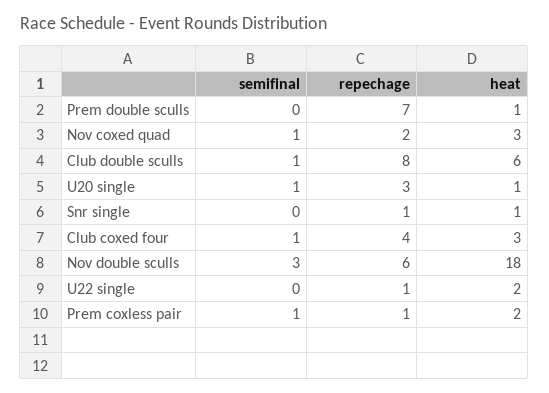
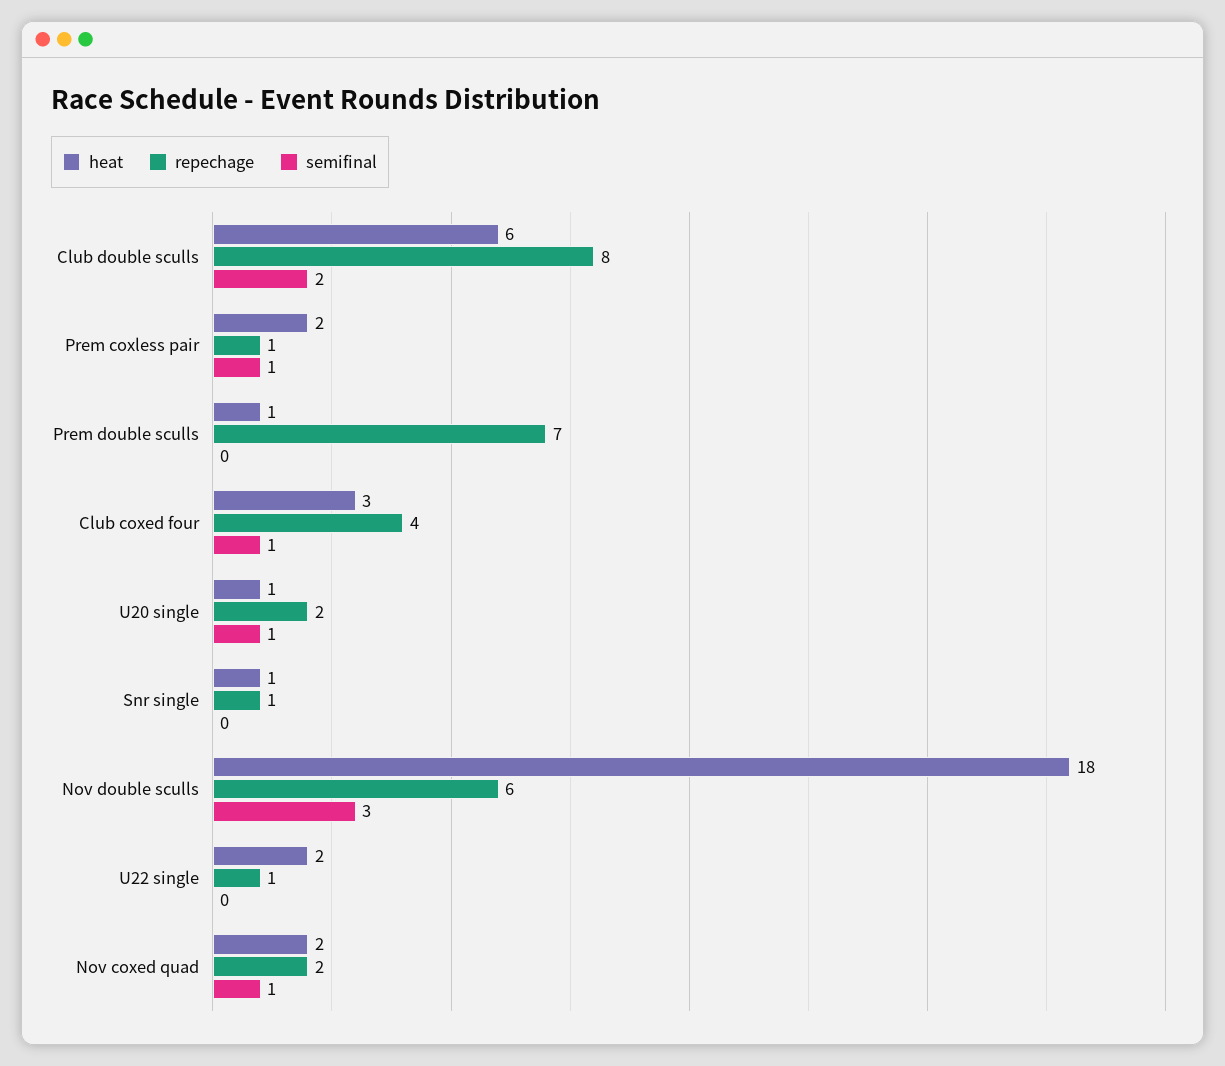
heat, Nov coxed quad: 3 -> 2
semifinal, Club double sculls: 1 -> 2
repechage, U20 single: 3 -> 2

